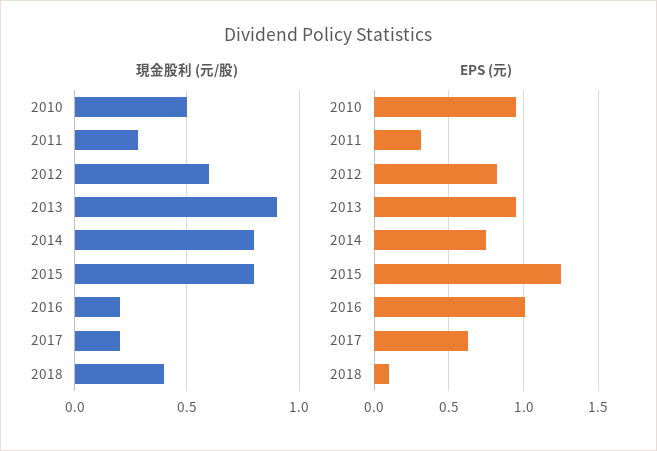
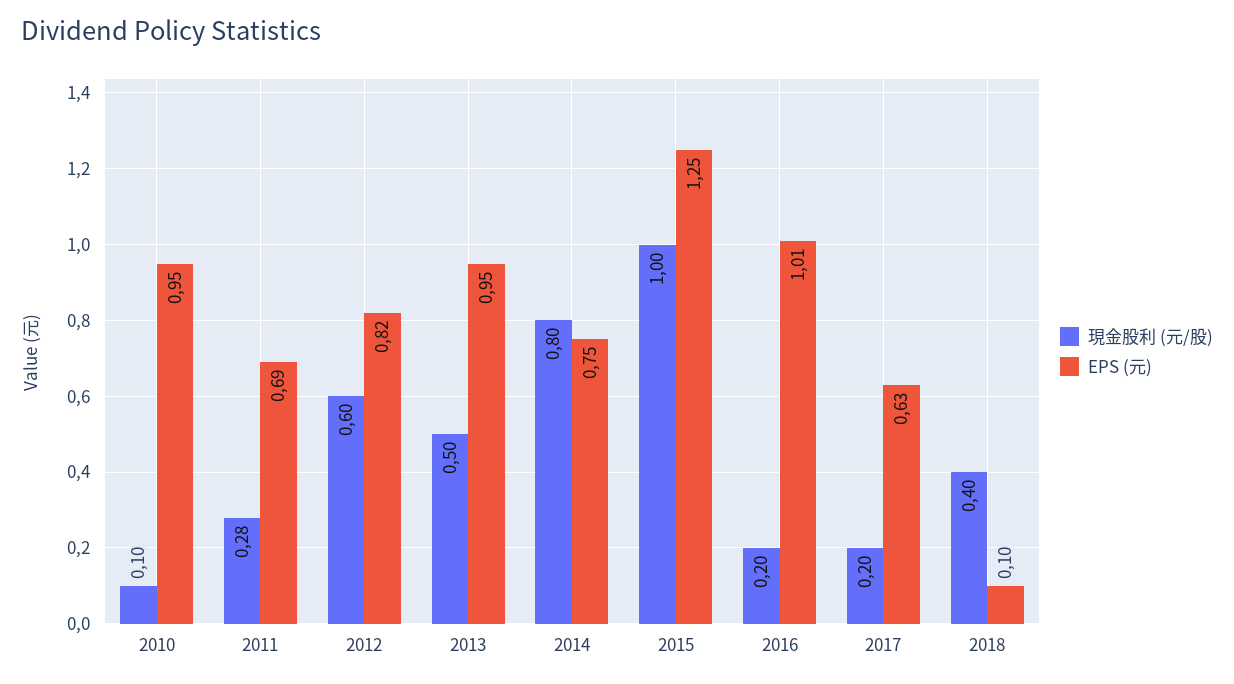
現金股利 (元/股), 2010: 0.5 -> 0.1
現金股利 (元/股), 2013: 0.9 -> 0.5
現金股利 (元/股), 2015: 0.8 -> 1
EPS (元), 2011: 0.3 -> 0.69

